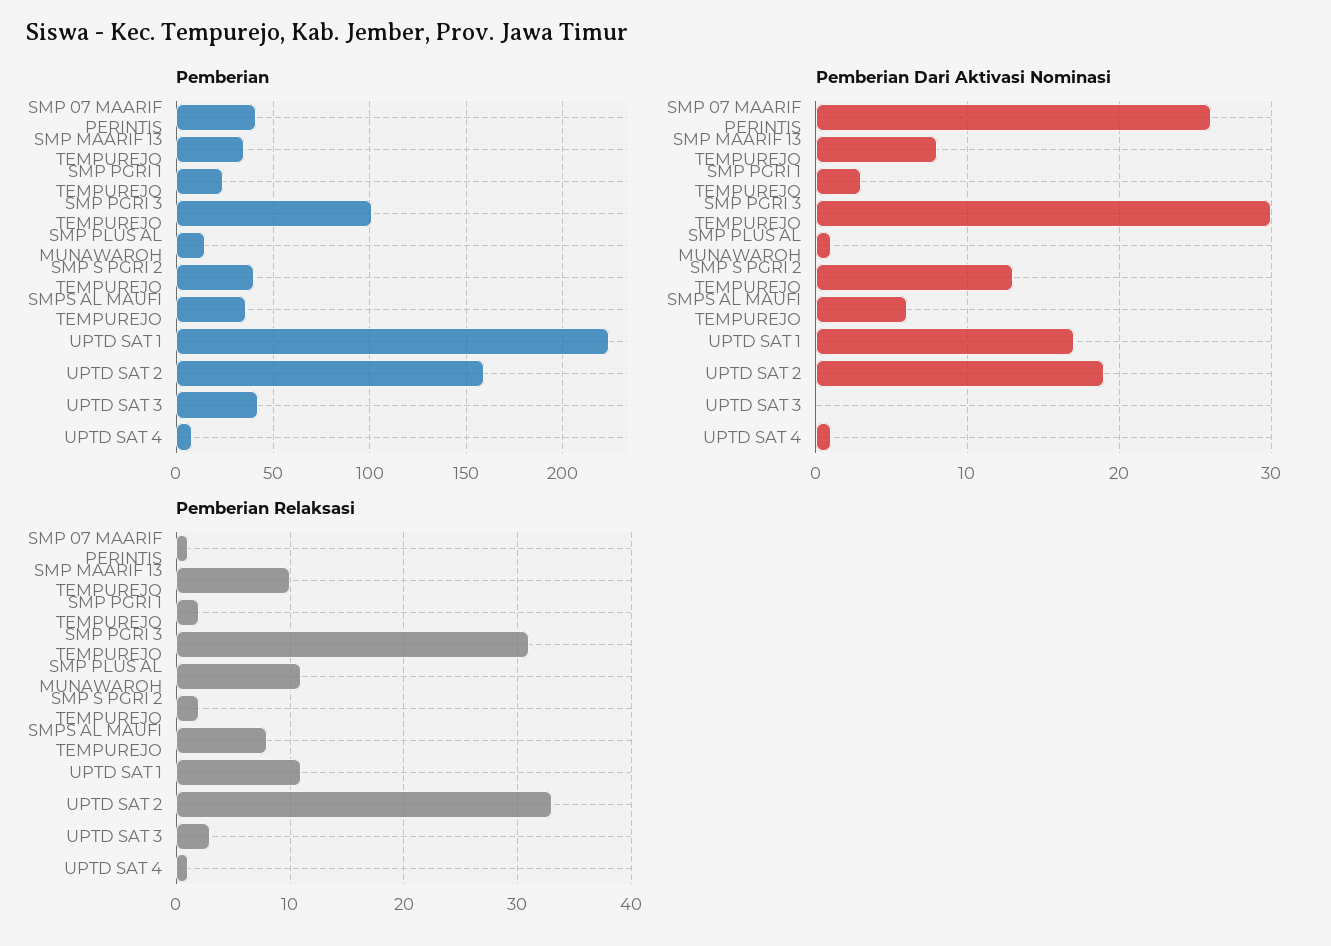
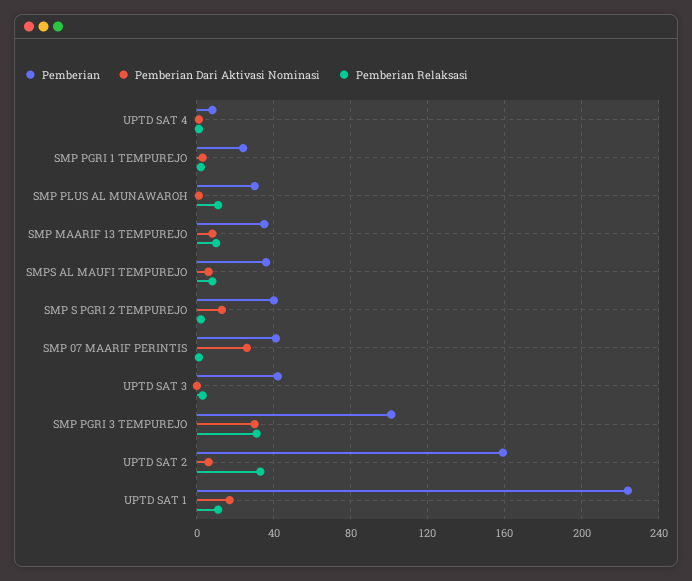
Pemberian, SMP PLUS AL MUNAWAROH: 15 -> 30
Pemberian Dari Aktivasi Nominasi, UPTD SAT 2: 19 -> 5

